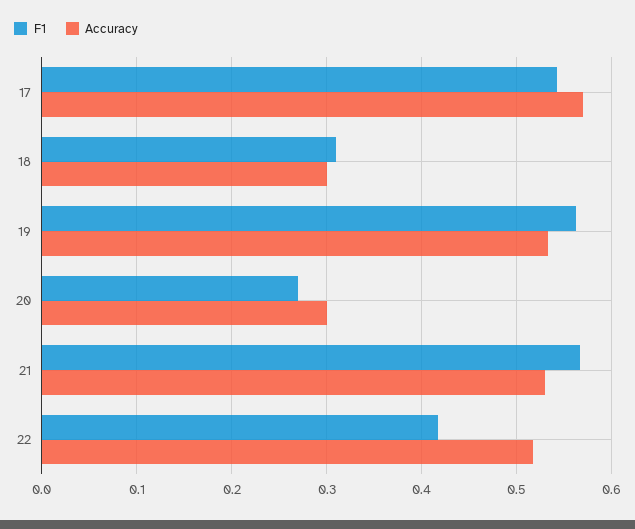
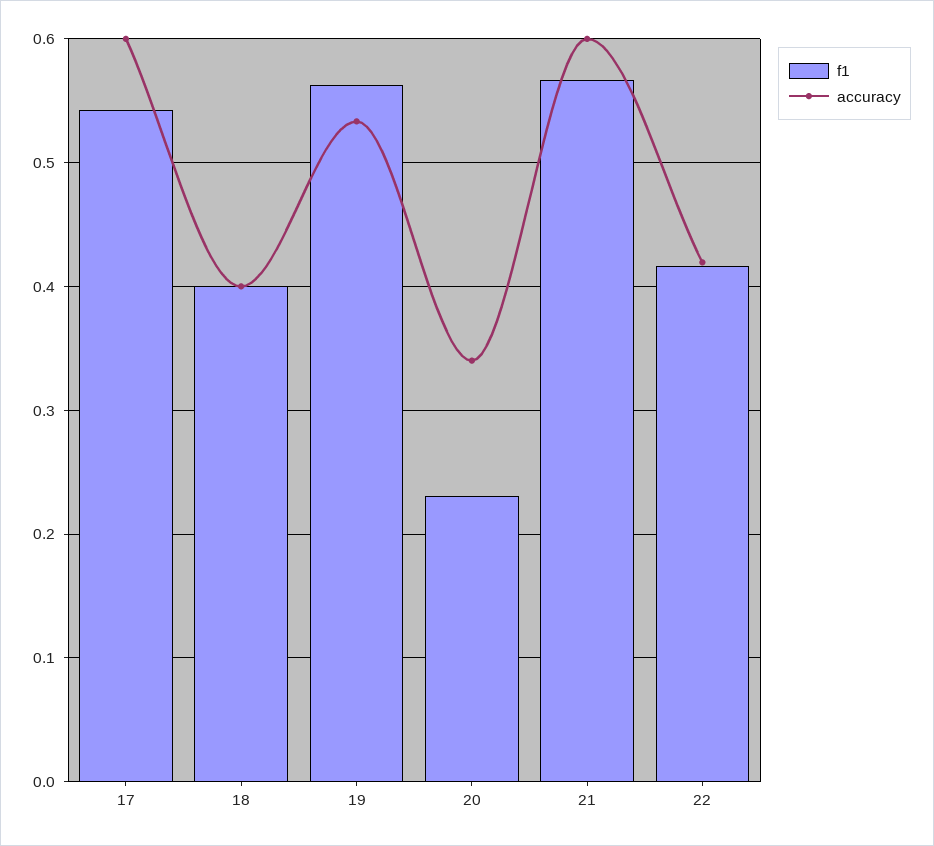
Accuracy, 17: 0.57 -> 0.6
F1, 18: 0.31 -> 0.4
Accuracy, 18: 0.3 -> 0.4
F1, 20: 0.27 -> 0.23
Accuracy, 20: 0.3 -> 0.34
Accuracy, 21: 0.53 -> 0.6
Accuracy, 22: 0.52 -> 0.42

